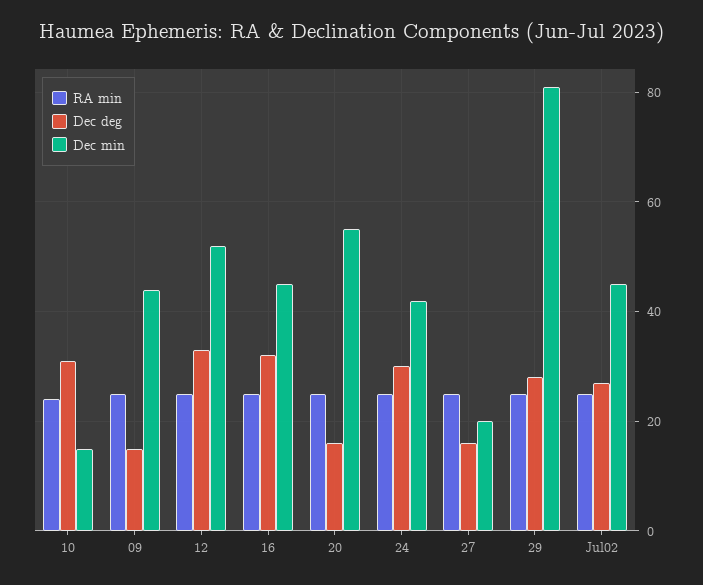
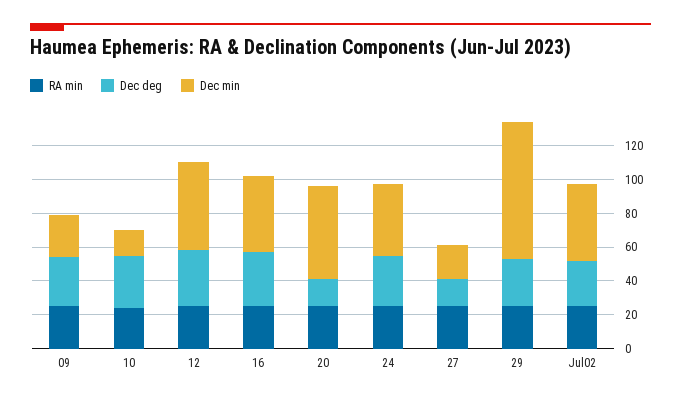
Dec deg, 09: 15 -> 30
Dec min, 09: 45 -> 25

